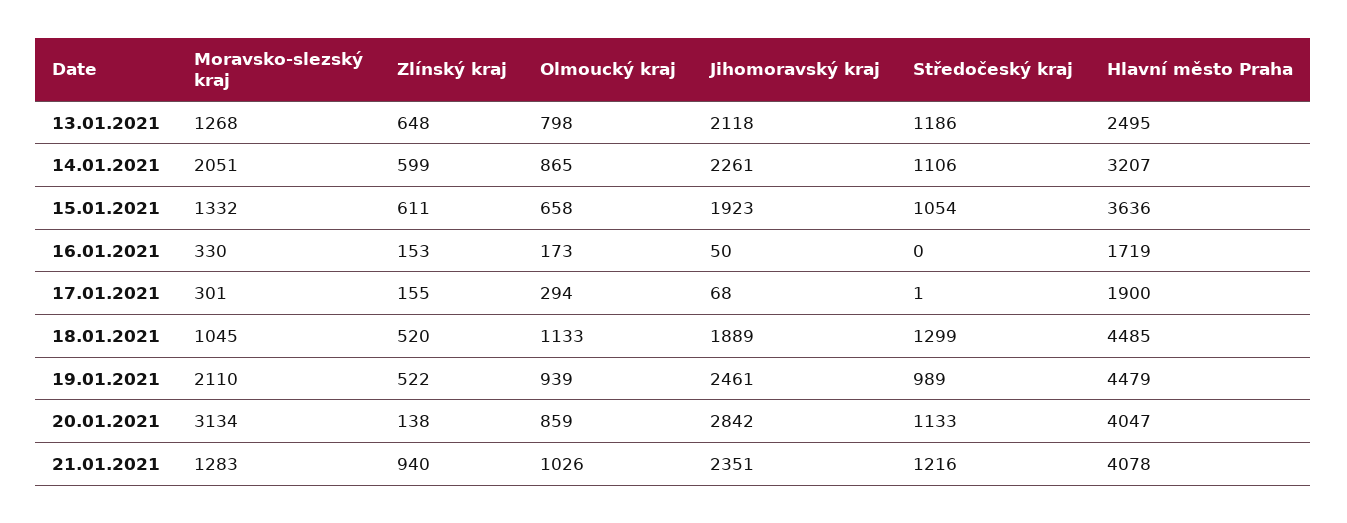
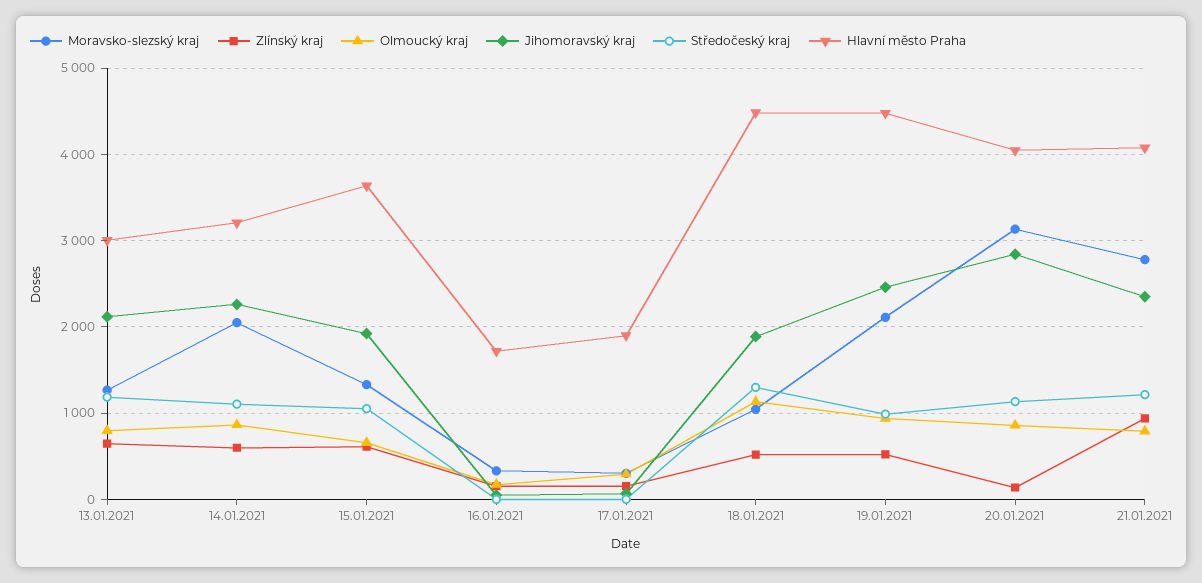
Hlavní město Praha, 13.01.2021: 2495 -> 3000
Moravsko-slezský kraj, 21.01.2021: 1283 -> 2800
Olmoucký kraj, 21.01.2021: 1026 -> 800

